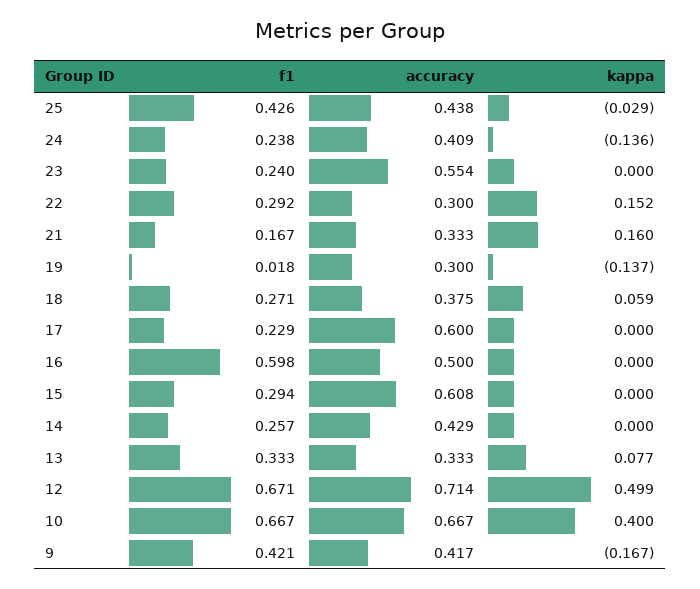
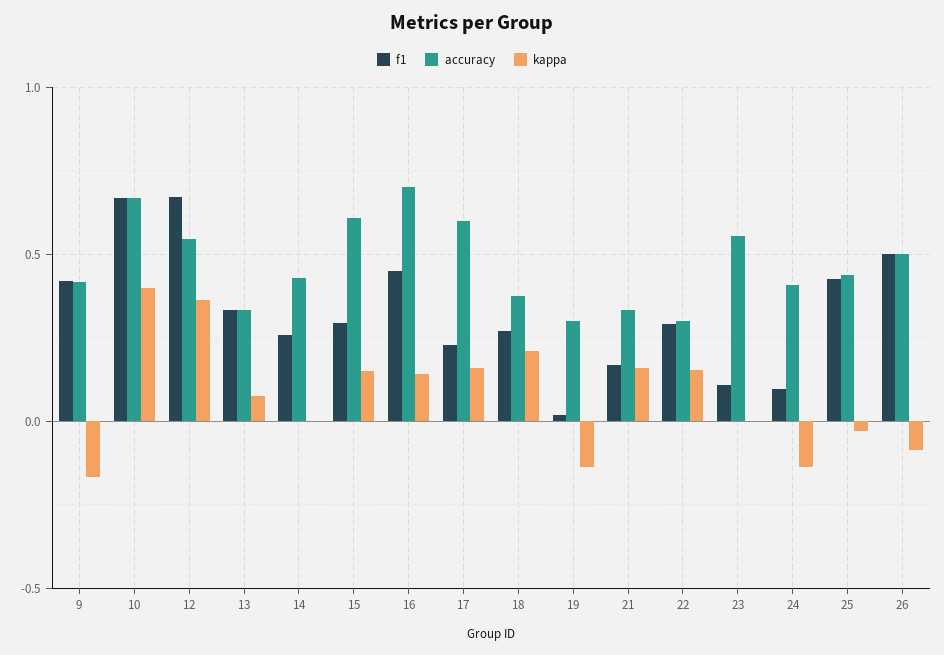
f1, 24: 0.238 -> 0.1
f1, 23: 0.24 -> 0.1
kappa, 18: 0.059 -> 0.2
kappa, 17: 0 -> 0.15
f1, 16: 0.598 -> 0.45
accuracy, 16: 0.5 -> 0.7
kappa, 16: 0 -> 0.15
kappa, 15: 0 -> 0.15
accuracy, 12: 0.714 -> 0.55
kappa, 12: 0.499 -> 0.35
f1, 26: none -> 0.5
accuracy, 26: none -> 0.5
kappa, 26: none -> -0.1

